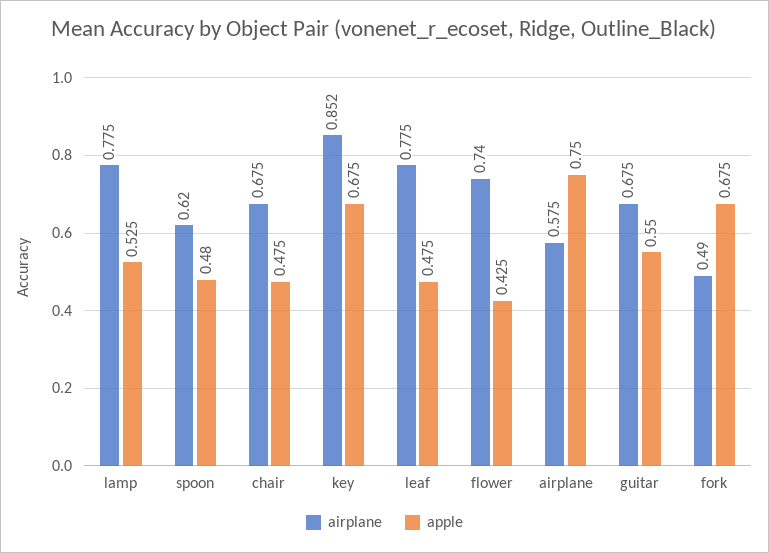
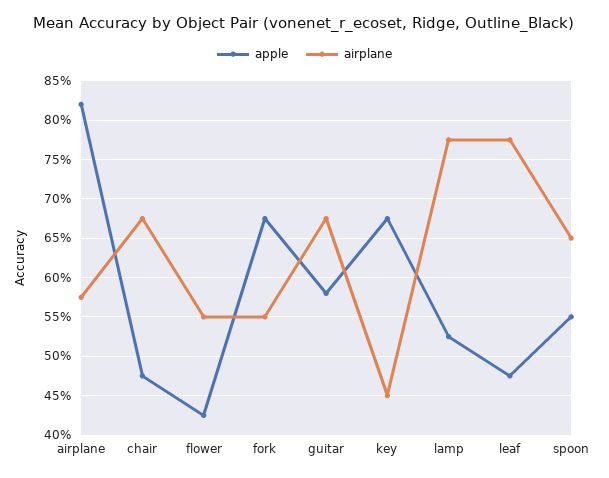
airplane, spoon: 0.62 -> 0.65
apple, spoon: 0.48 -> 0.55
airplane, key: 0.852 -> 0.45
airplane, flower: 0.74 -> 0.55
apple, airplane: 0.75 -> 0.82
apple, guitar: 0.55 -> 0.58
airplane, fork: 0.49 -> 0.55

